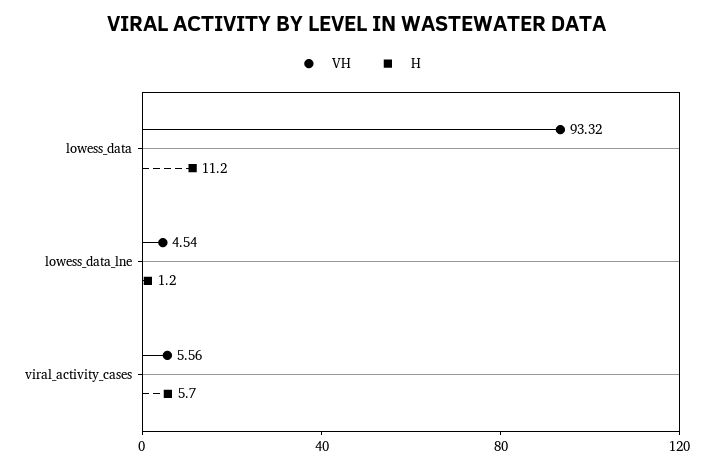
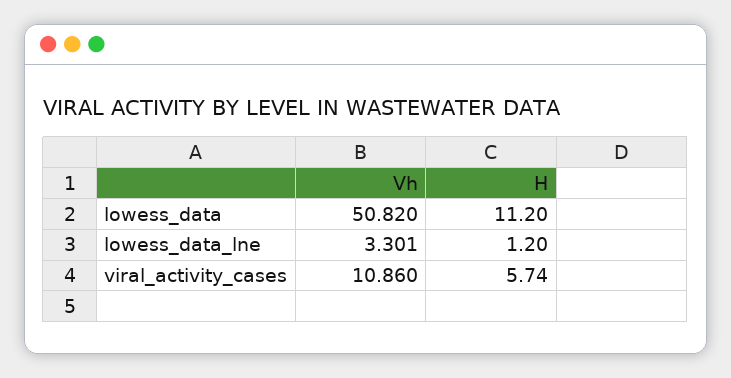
VH, lowess_data: 93.32 -> 50.82
VH, lowess_data_lne: 4.54 -> 3.301
VH, viral_activity_cases: 5.56 -> 10.86

